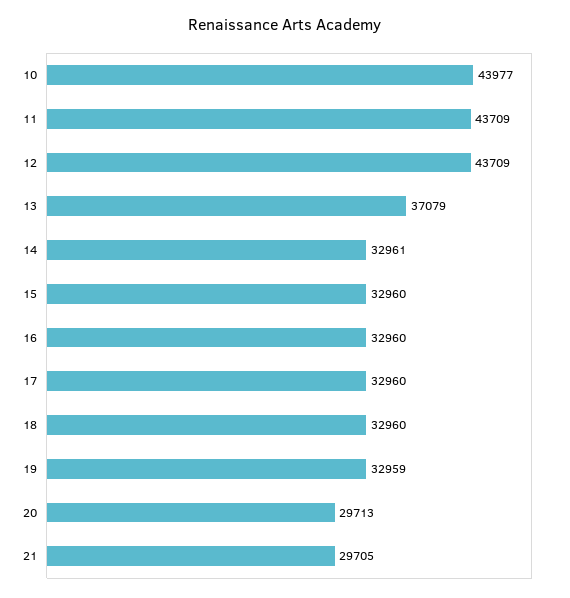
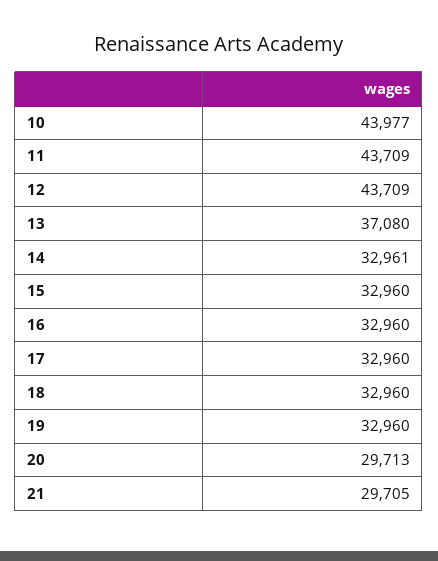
13: 37079 -> 37080
19: 32959 -> 32960

